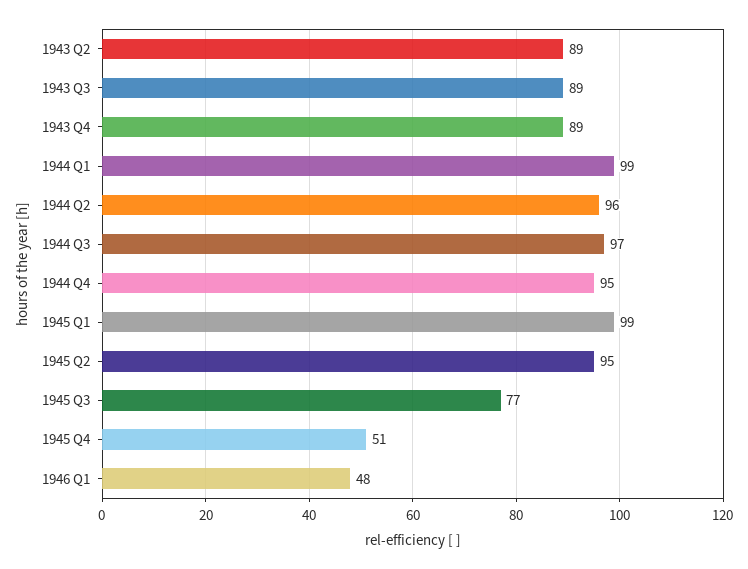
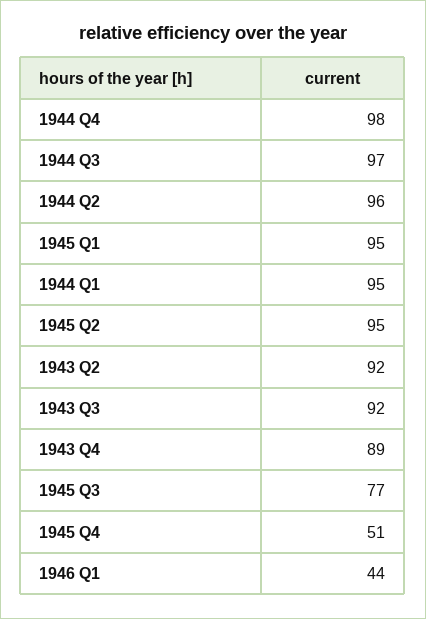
1943 Q2: 89 -> 92
1943 Q3: 89 -> 92
1944 Q1: 99 -> 95
1944 Q4: 95 -> 98
1945 Q1: 99 -> 95
1946 Q1: 48 -> 44

